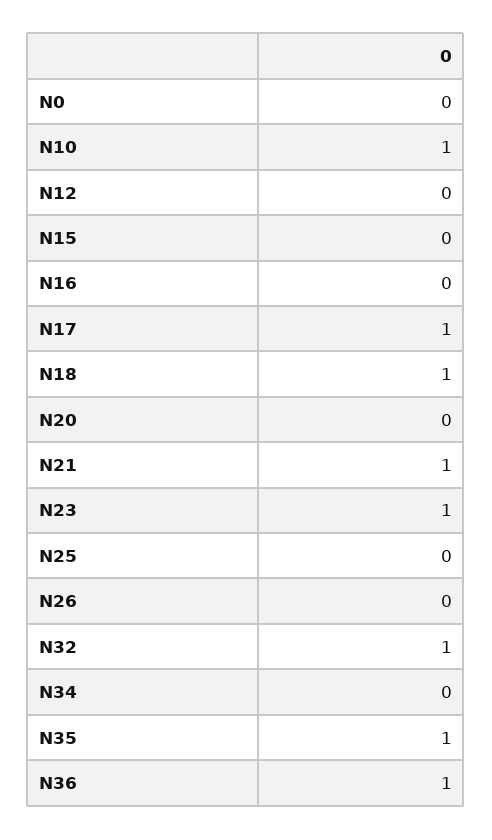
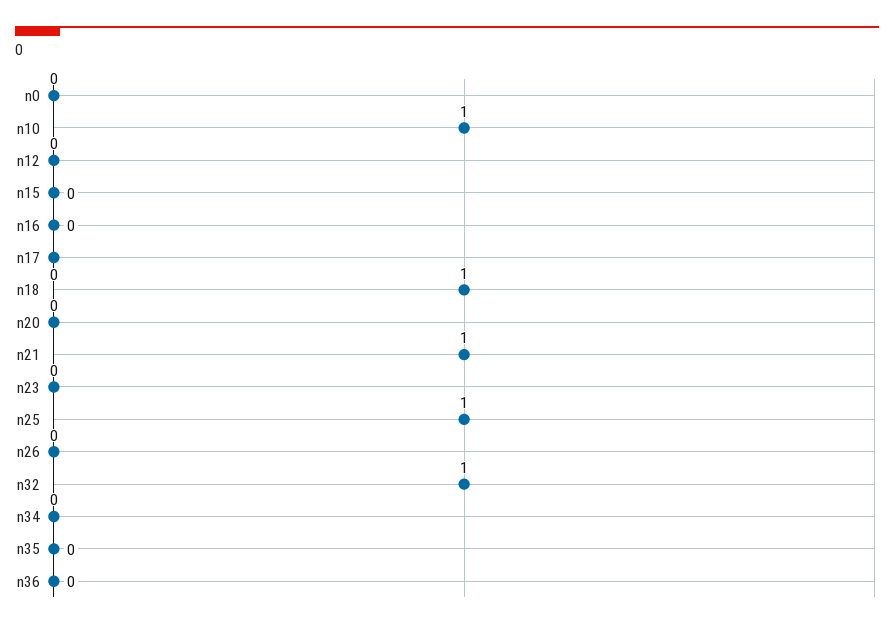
N17: 1 -> 0
N23: 1 -> 0
N25: 0 -> 1
N35: 1 -> 0
N36: 1 -> 0

